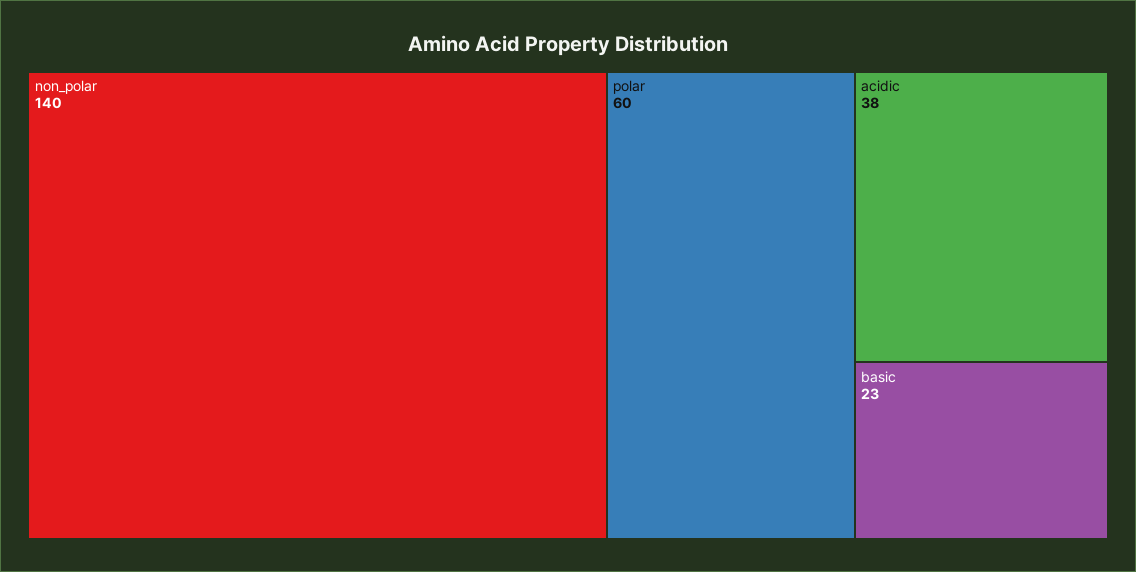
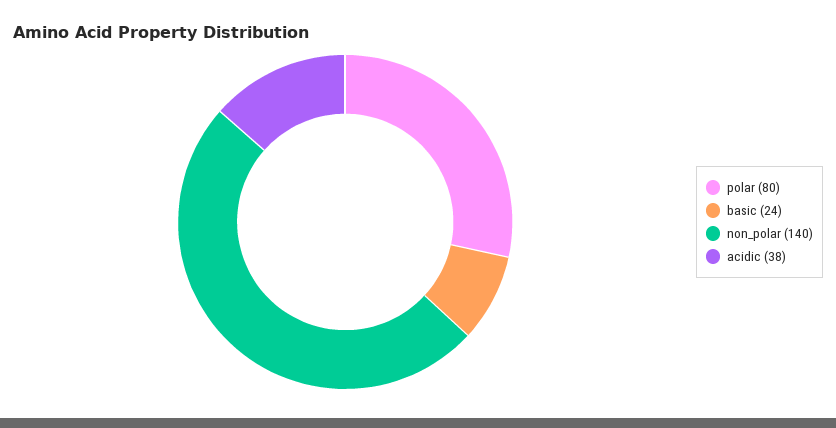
polar: 60 -> 80
basic: 23 -> 24

